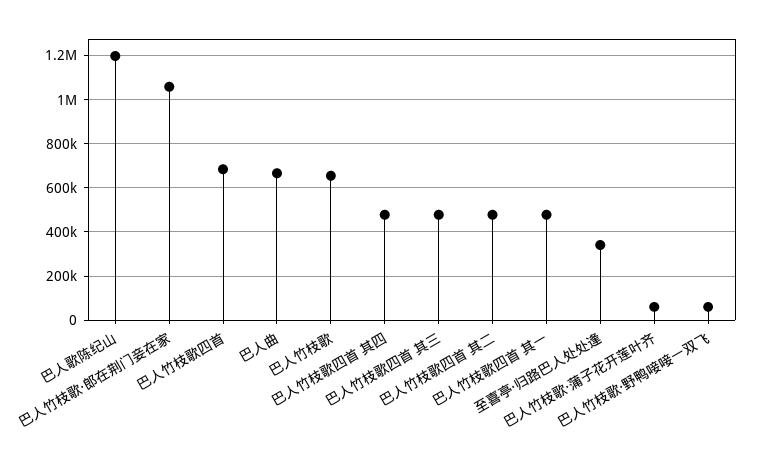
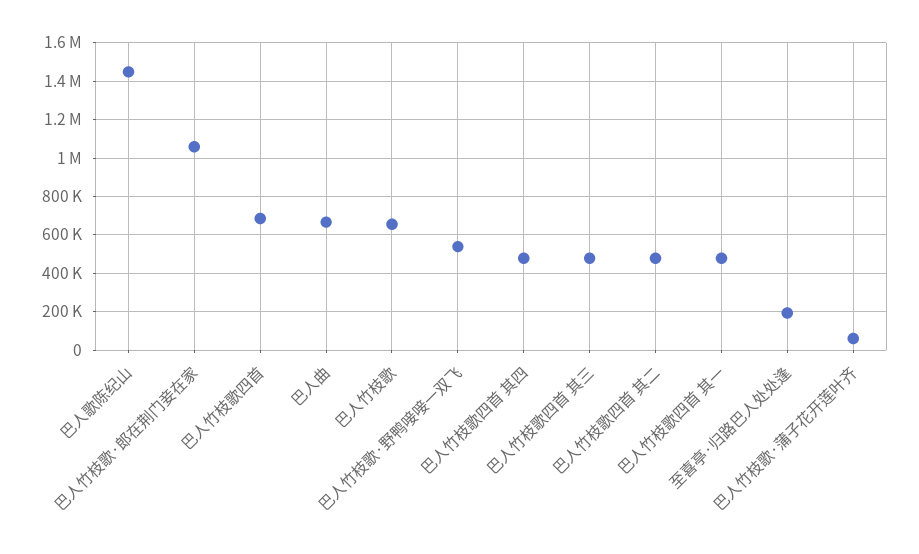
巴人歌陈纪山: 1200000 -> 1450000
至喜亭·归路巴人处处逢: 350000 -> 200000
巴人竹枝歌·野鸭唼唼一双飞: 50000 -> 550000

